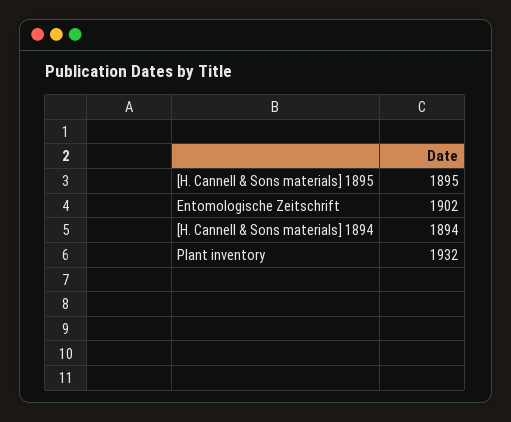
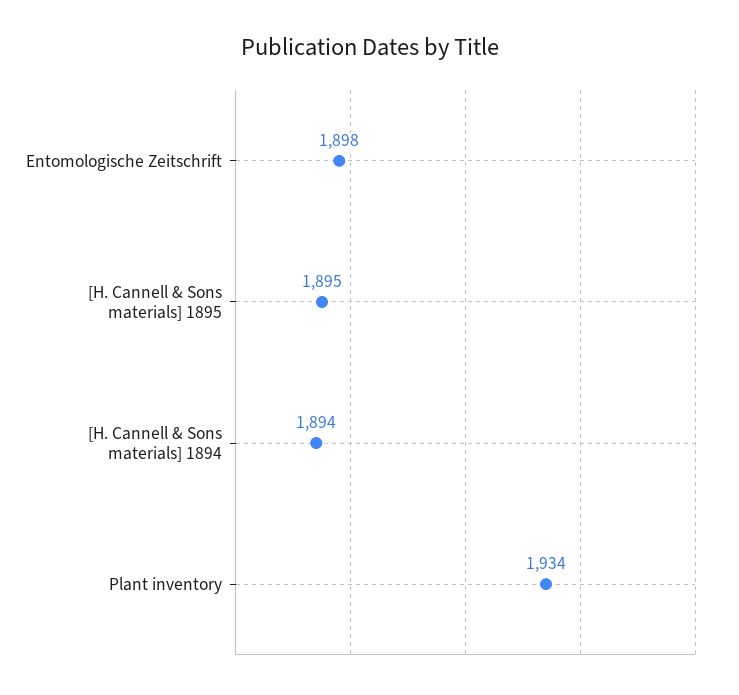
Entomologische Zeitschrift: 1902 -> 1898
Plant inventory: 1932 -> 1934

